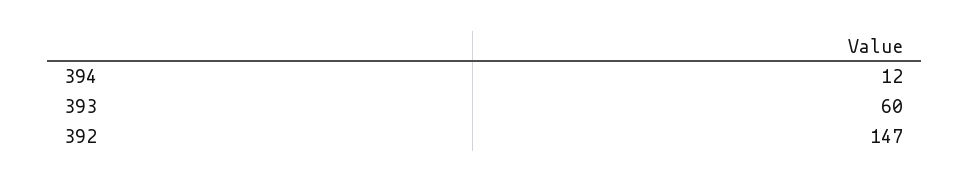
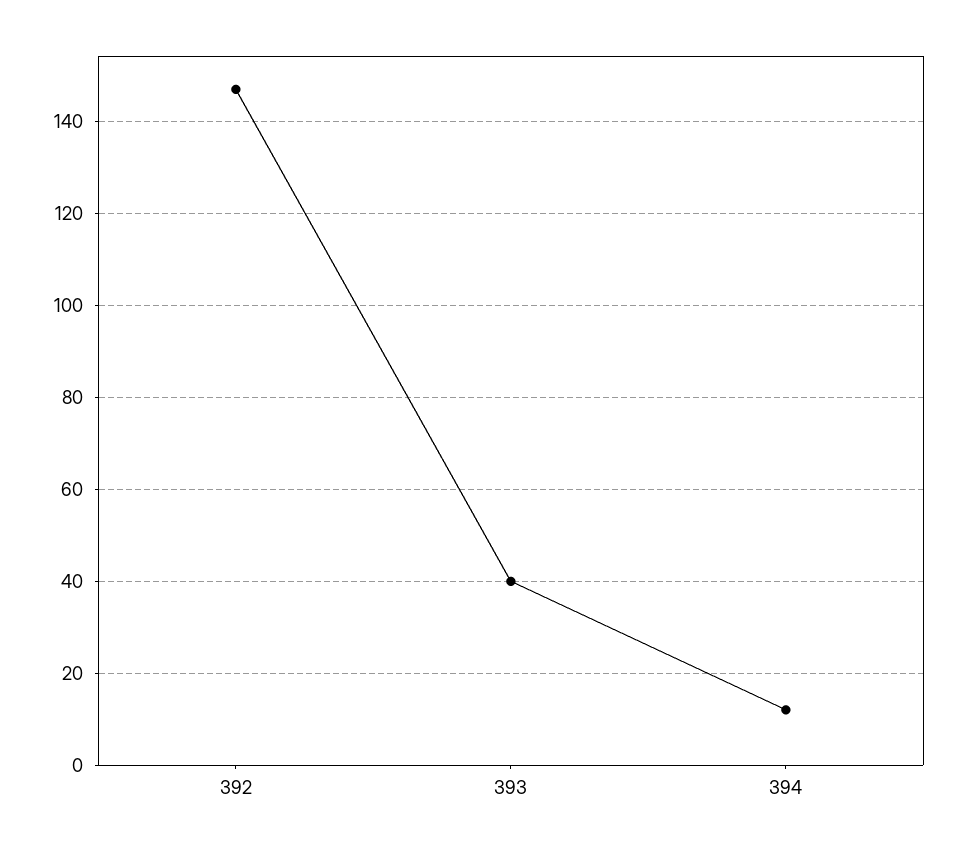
393: 60 -> 40

